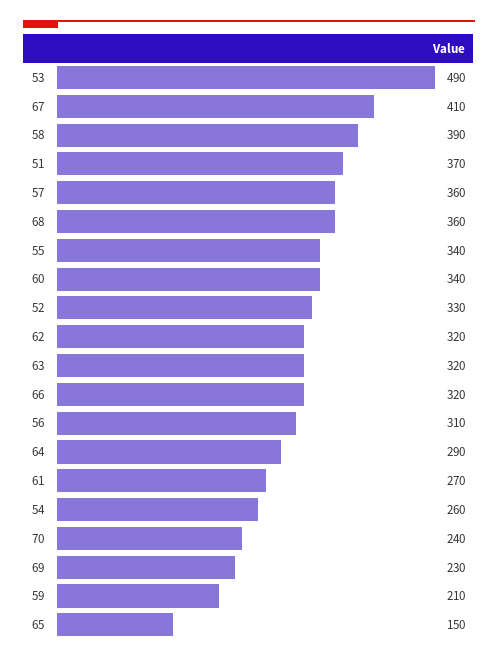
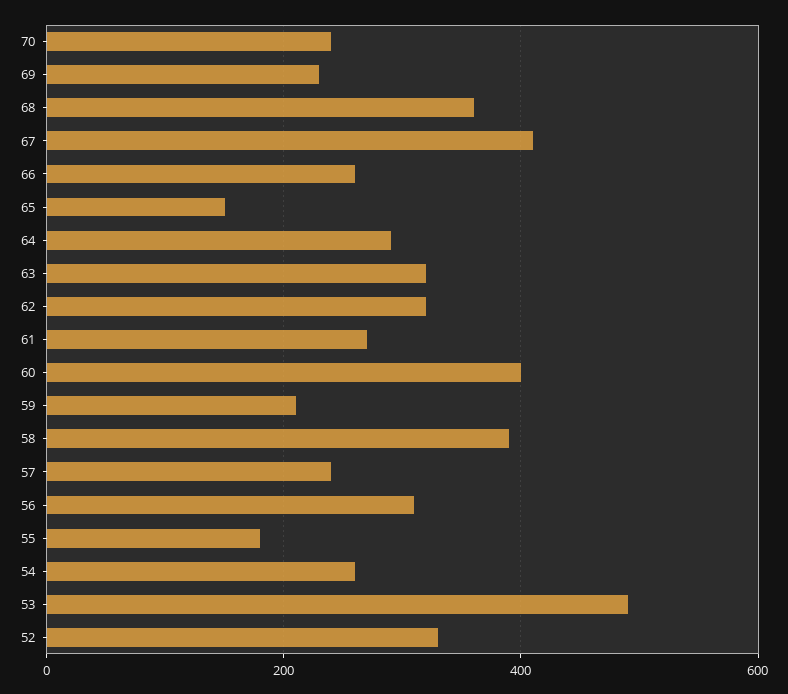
51: 370 -> none
57: 360 -> 240
55: 340 -> 180
60: 340 -> 400
66: 320 -> 260

